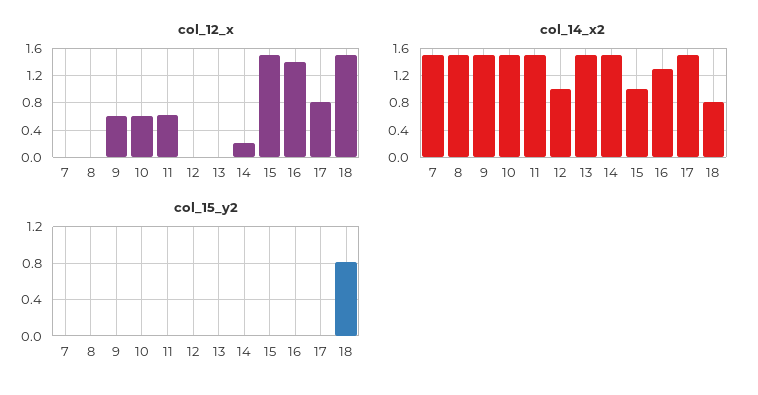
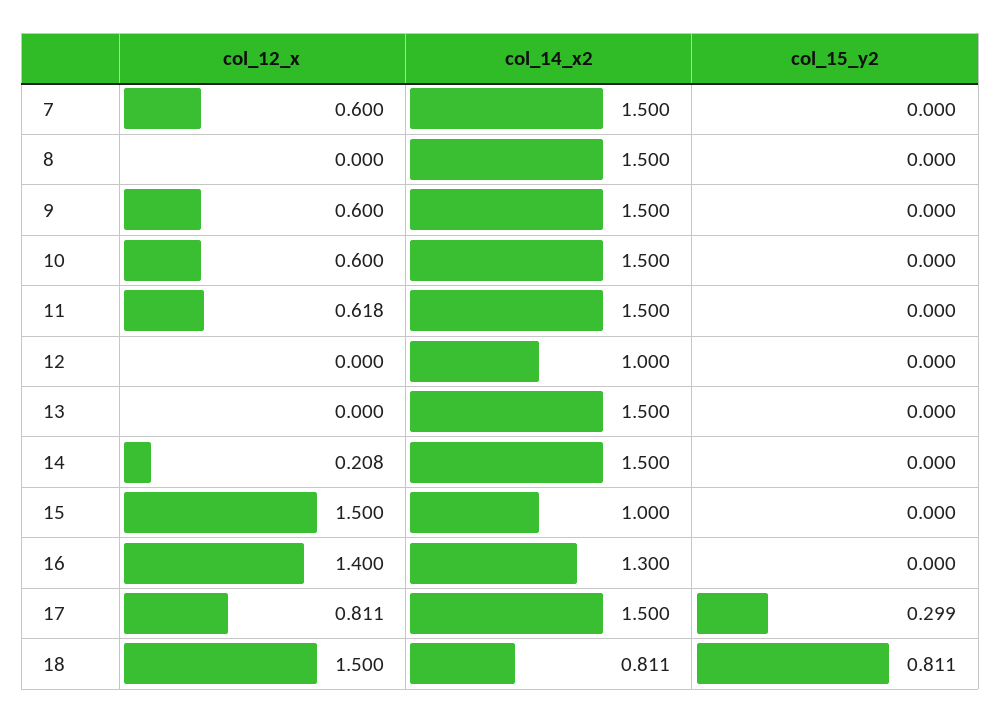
col_12_x, 7: 0 -> 0.6
col_15_y2, 17: 0 -> 0.299

